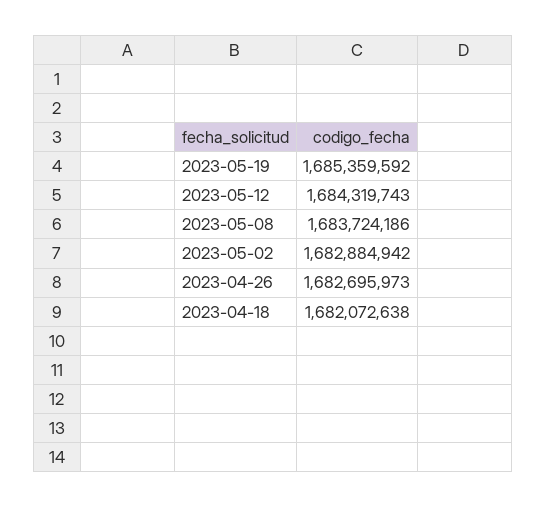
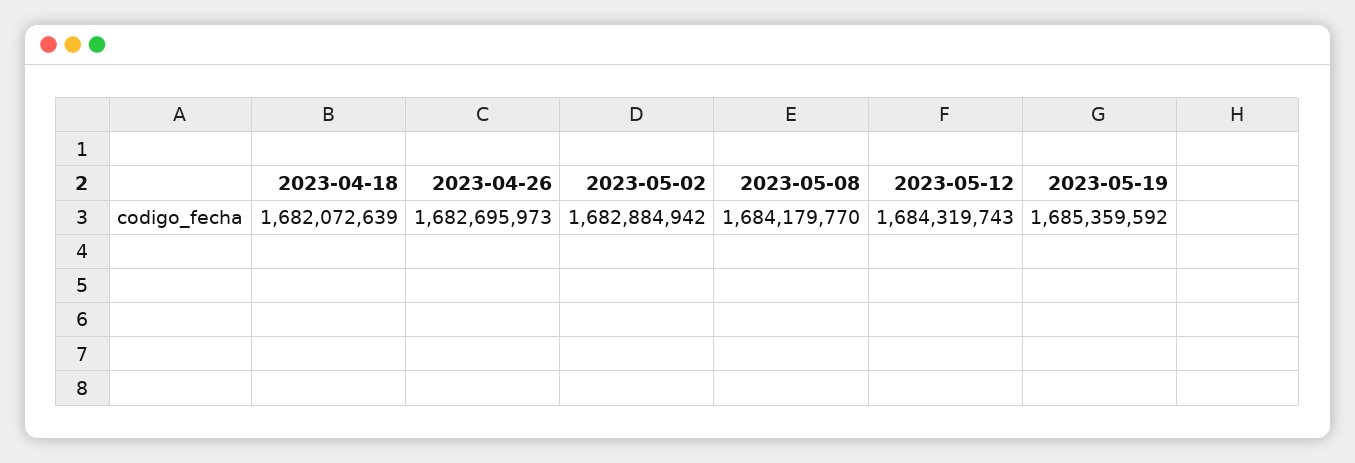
2023-05-08: 1683724186 -> 1684179770
2023-04-18: 1682072638 -> 1682072639

